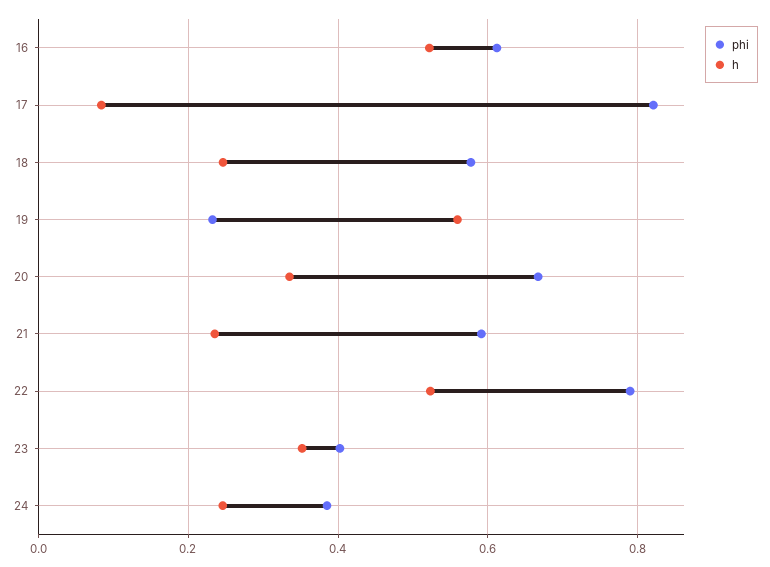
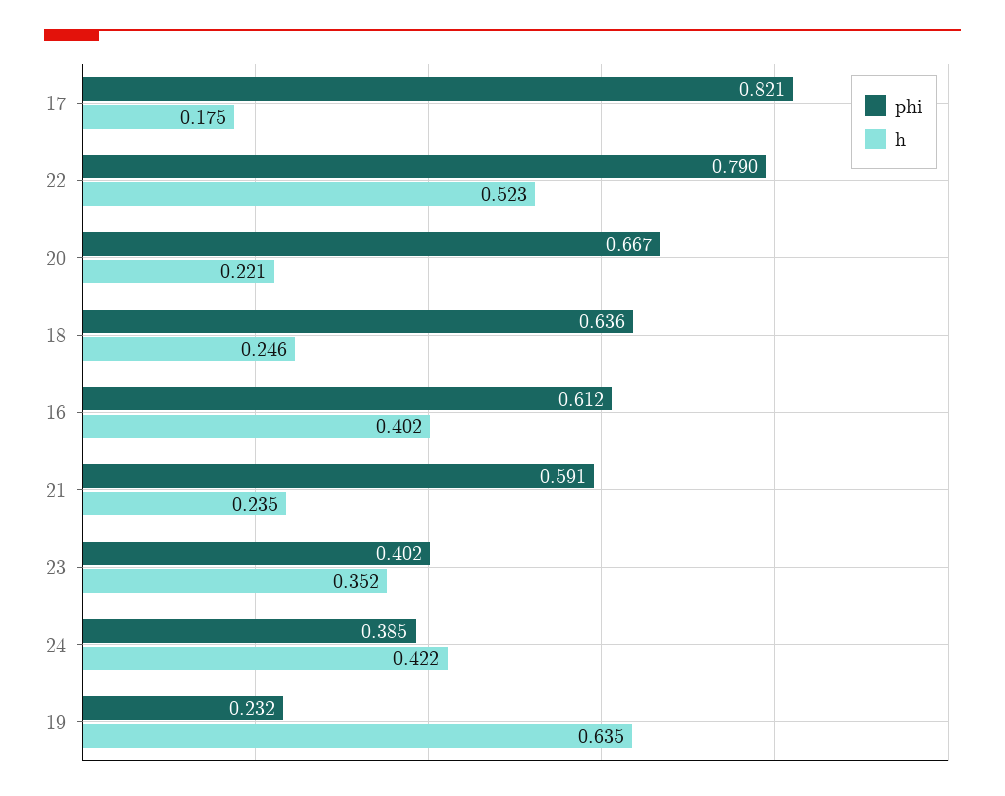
h, 16: 0.52 -> 0.402
h, 17: 0.08 -> 0.175
phi, 18: 0.58 -> 0.636
h, 19: 0.56 -> 0.635
h, 20: 0.34 -> 0.221
h, 24: 0.24 -> 0.422

